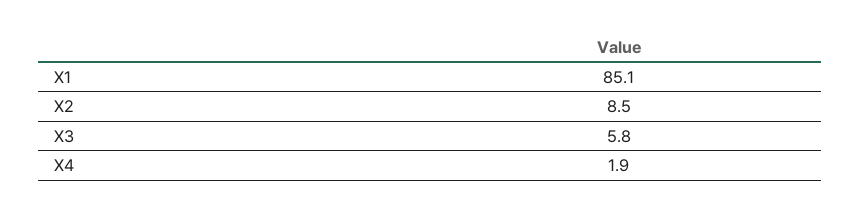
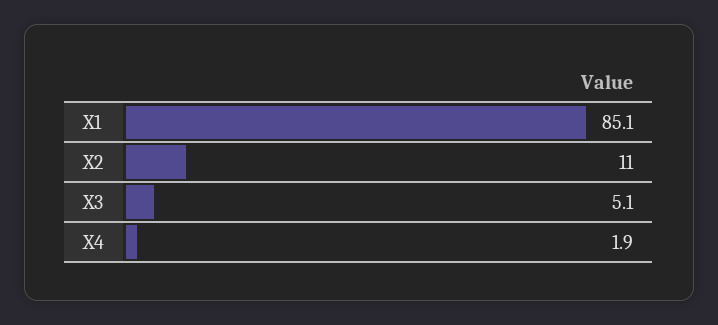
X2: 8.5 -> 11
X3: 5.8 -> 5.1

